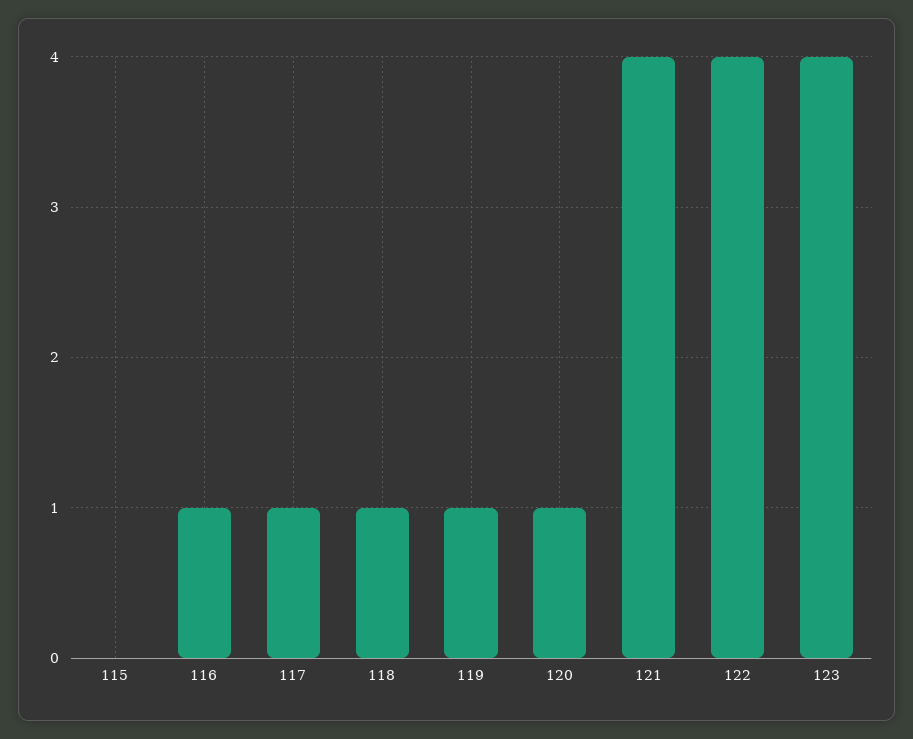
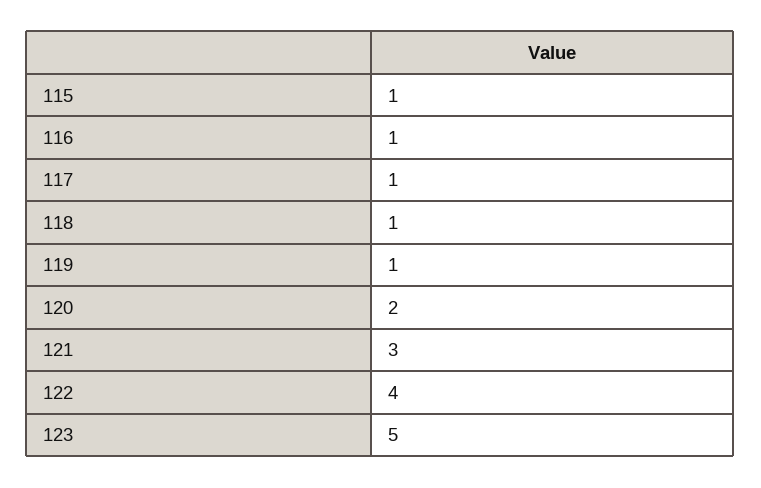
115: 0 -> 1
120: 1 -> 2
121: 4 -> 3
123: 4 -> 5

